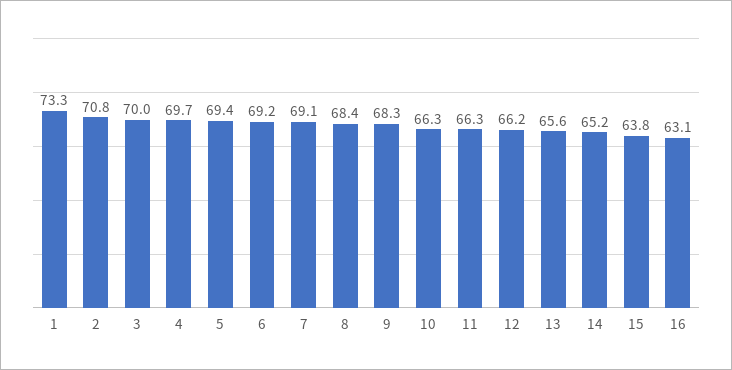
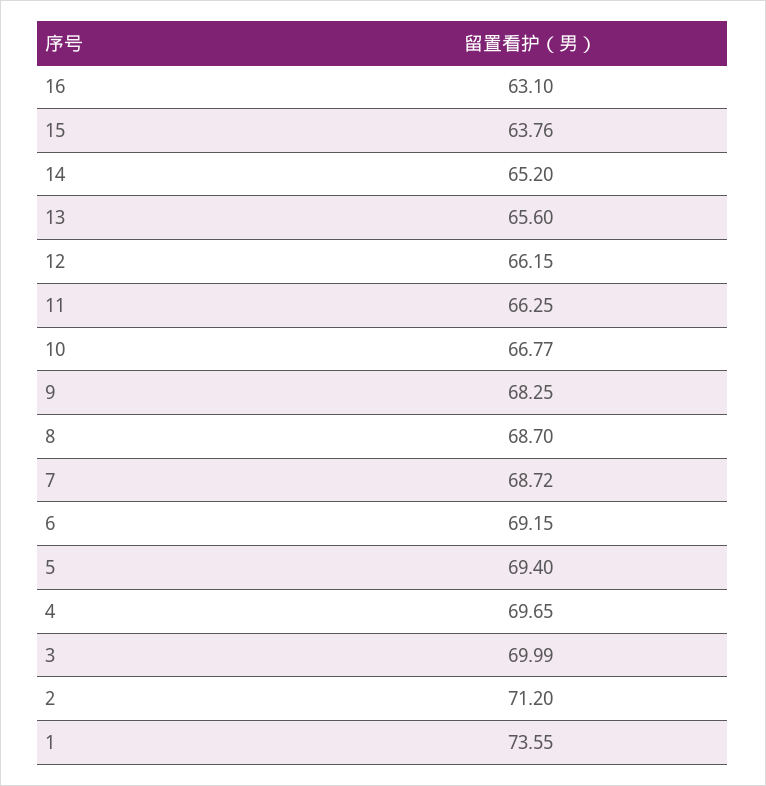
1: 73.3 -> 73.55
2: 70.8 -> 71.2
7: 69.1 -> 68.72
8: 68.4 -> 68.7
10: 66.3 -> 66.77

